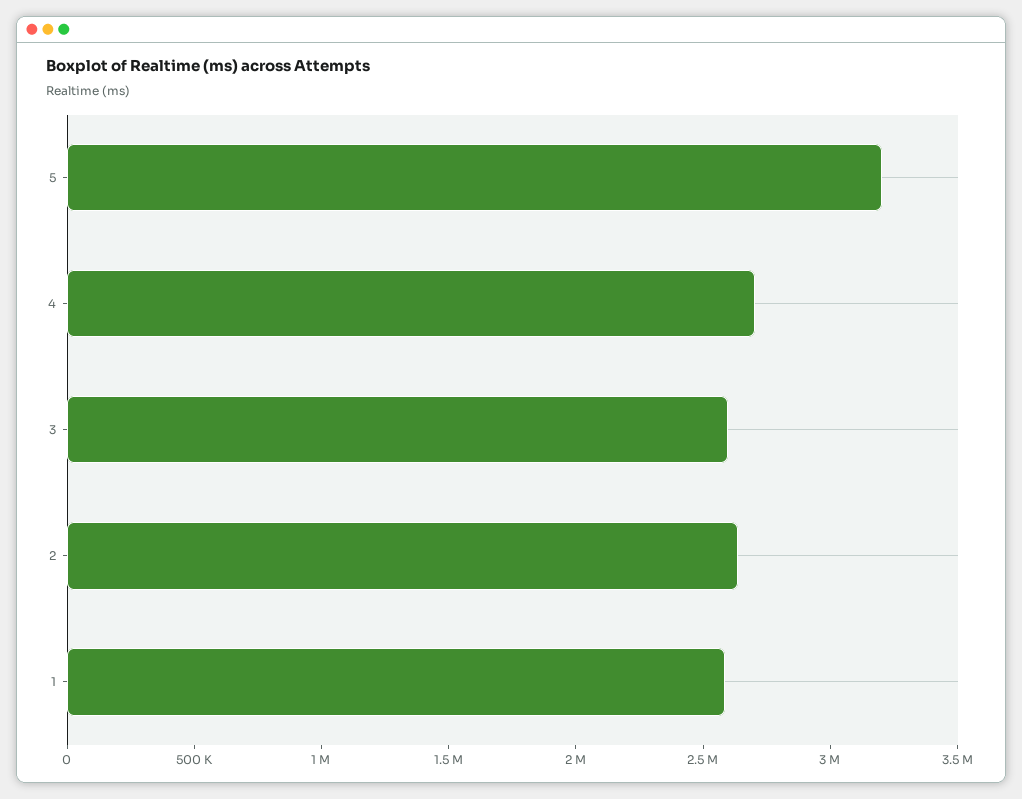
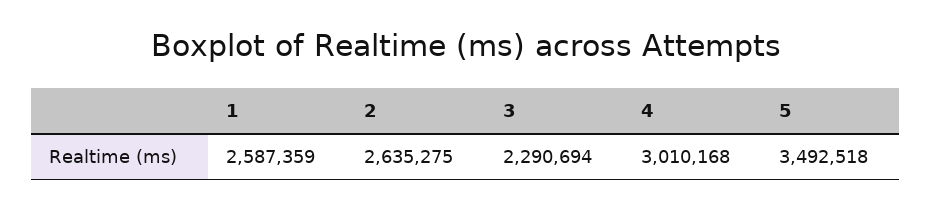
5: 3200000 -> 3492518
4: 2700000 -> 3010168
3: 2600000 -> 2290694

